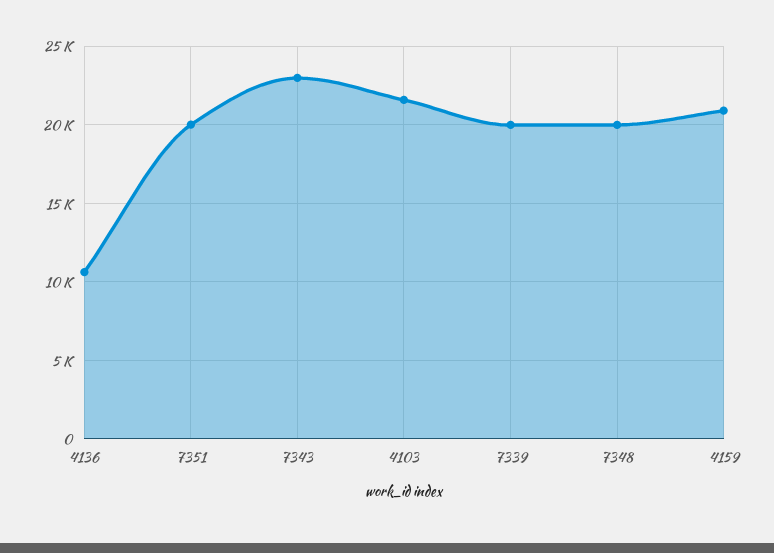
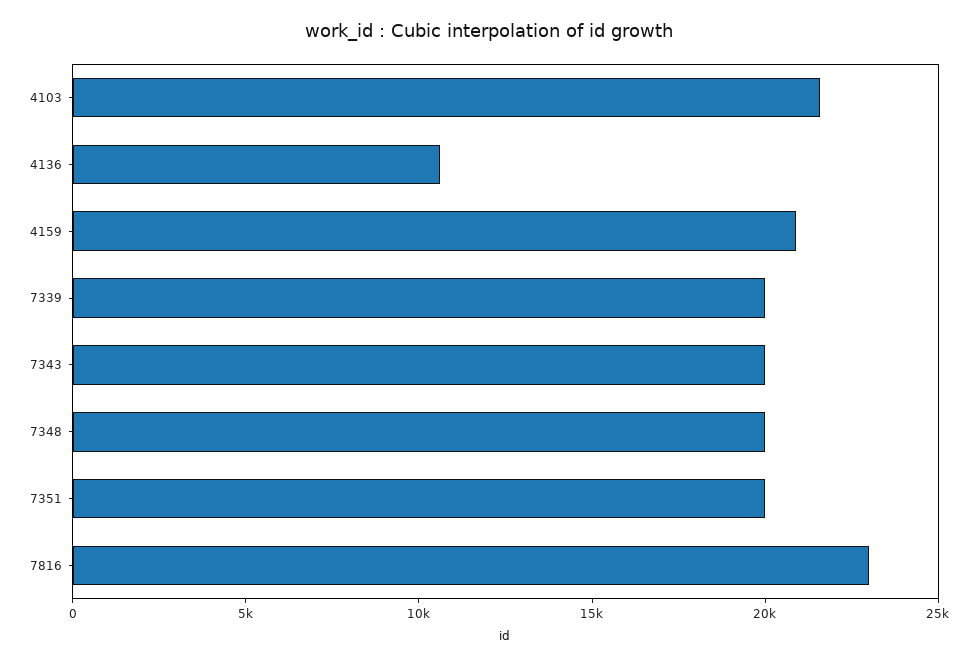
7343: 23000 -> 20000
7816: none -> 23000

